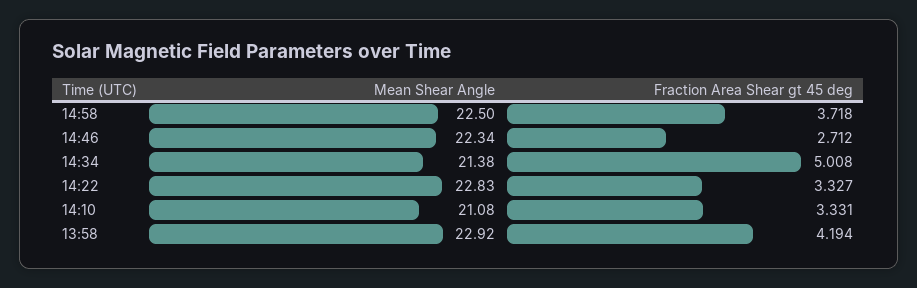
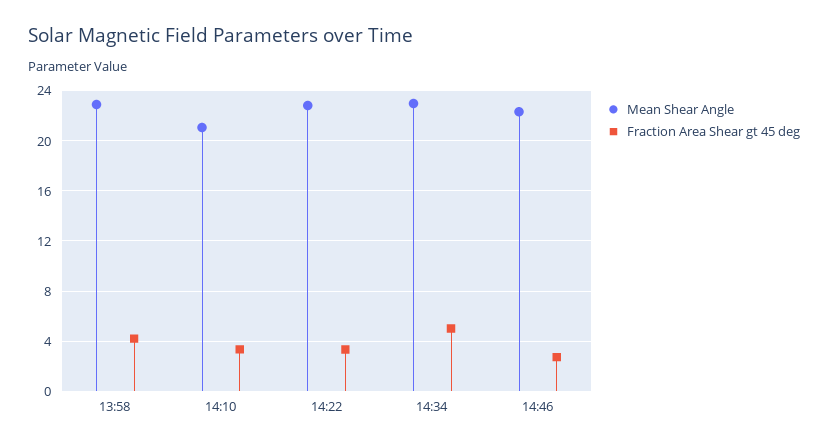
Mean Shear Angle, 14:58: 22.5 -> none
Fraction Area Shear gt 45 deg, 14:58: 3.718 -> none
Mean Shear Angle, 14:34: 21.38 -> 23

